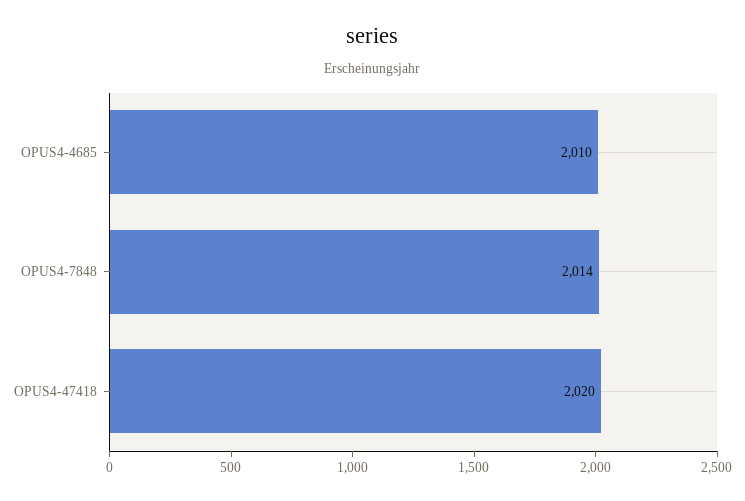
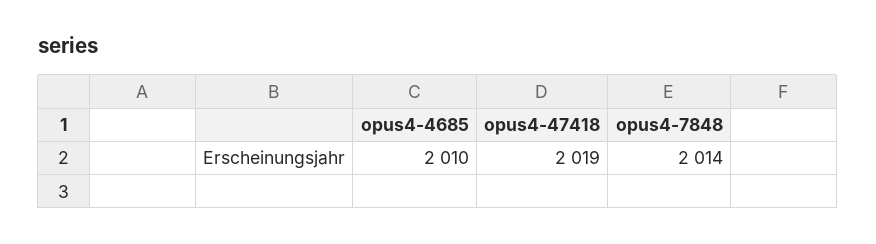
OPUS4-47418: 2020 -> 2019

